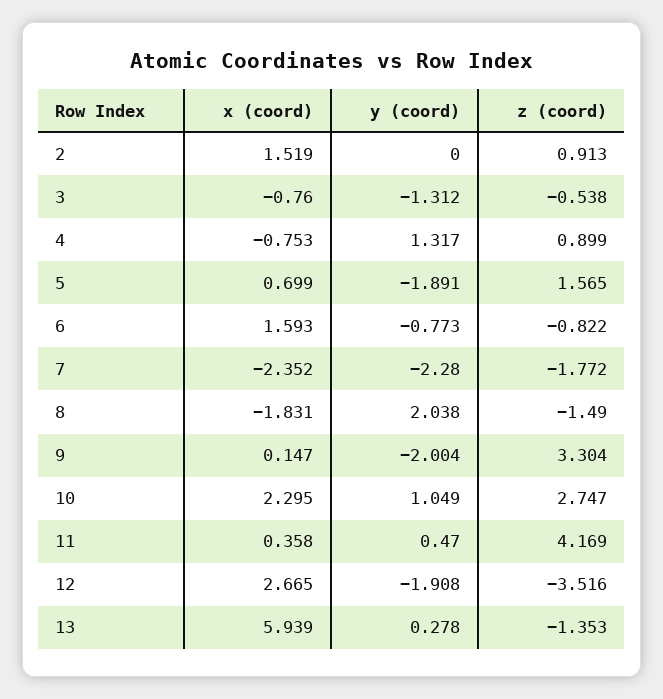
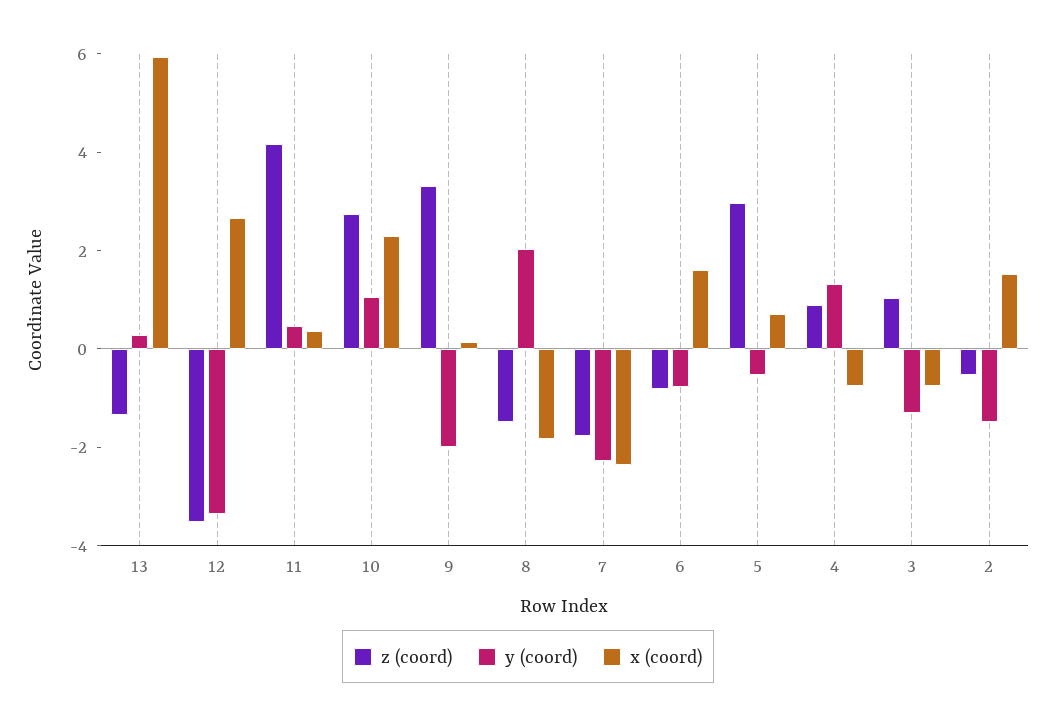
y (coord), 2: 0 -> -1.5
z (coord), 2: 0.913 -> -0.5
z (coord), 3: -0.538 -> 1
y (coord), 5: -1.891 -> -0.5
z (coord), 5: 1.565 -> 3
y (coord), 12: -1.908 -> -3.5

